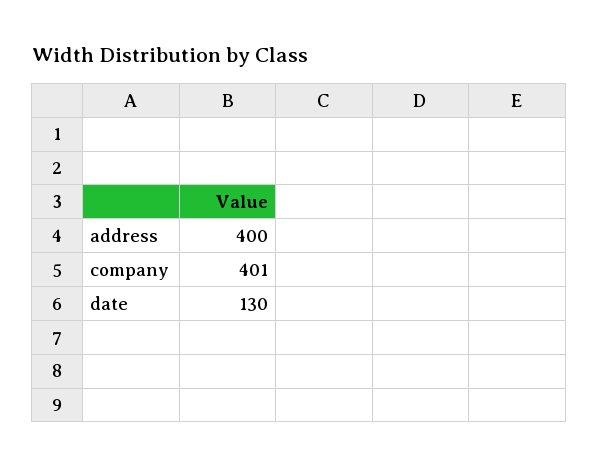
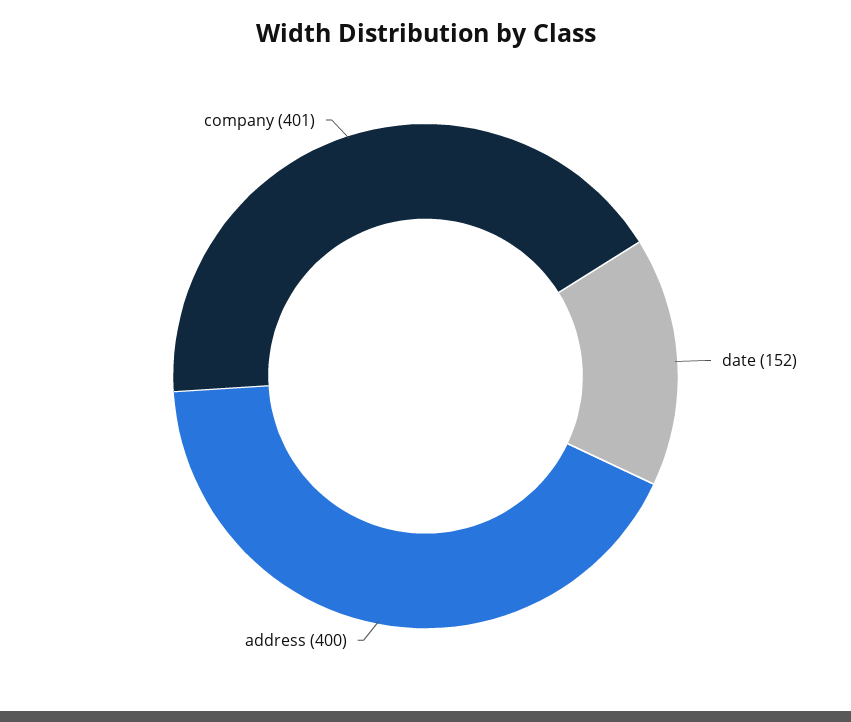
date: 130 -> 152

